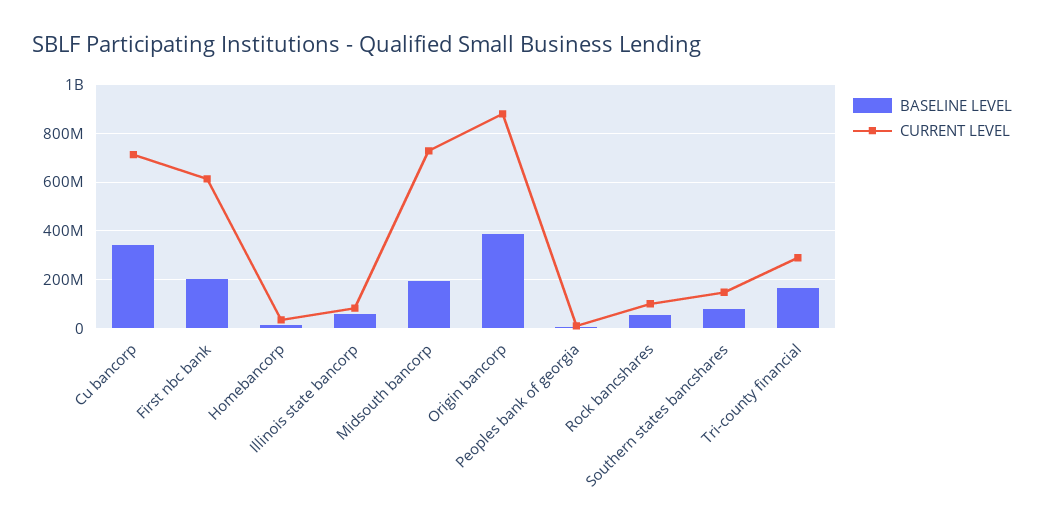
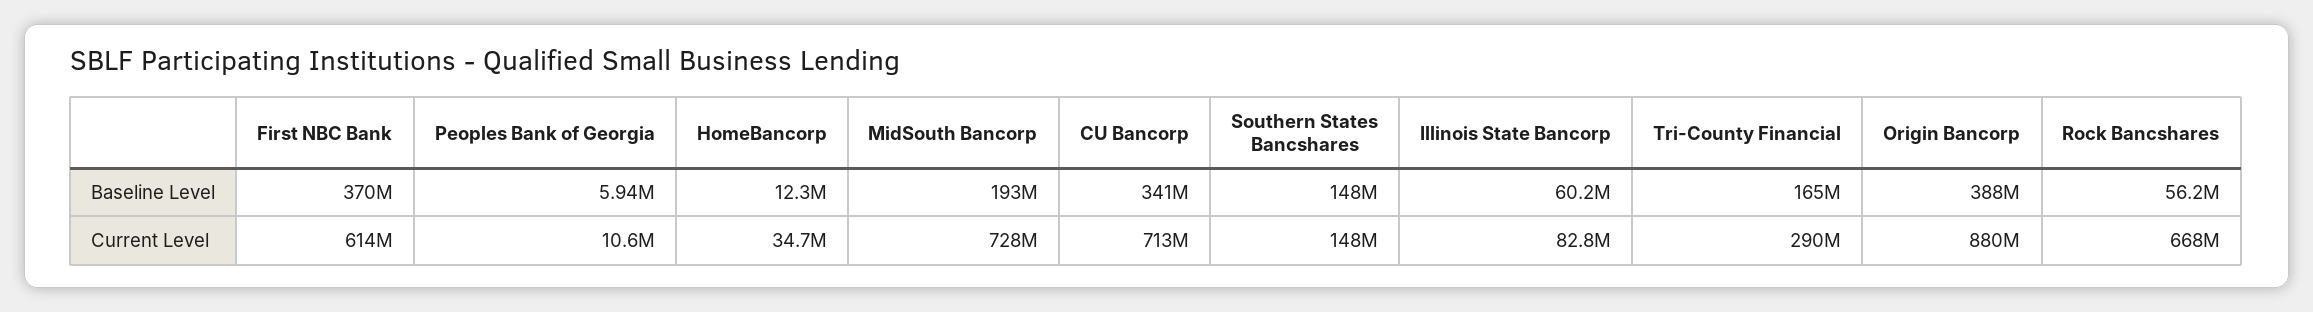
BASELINE LEVEL, First nbc bank: 200000000 -> 370000000
CURRENT LEVEL, Rock bancshares: 100000000 -> 668000000
BASELINE LEVEL, Southern states bancshares: 75000000 -> 148000000

